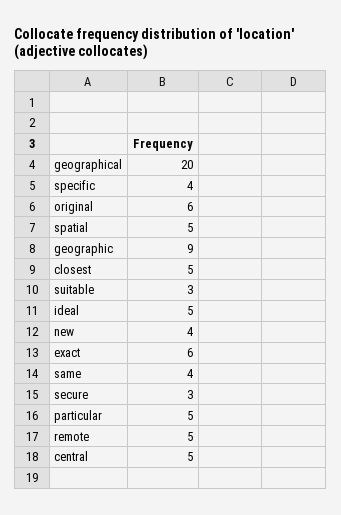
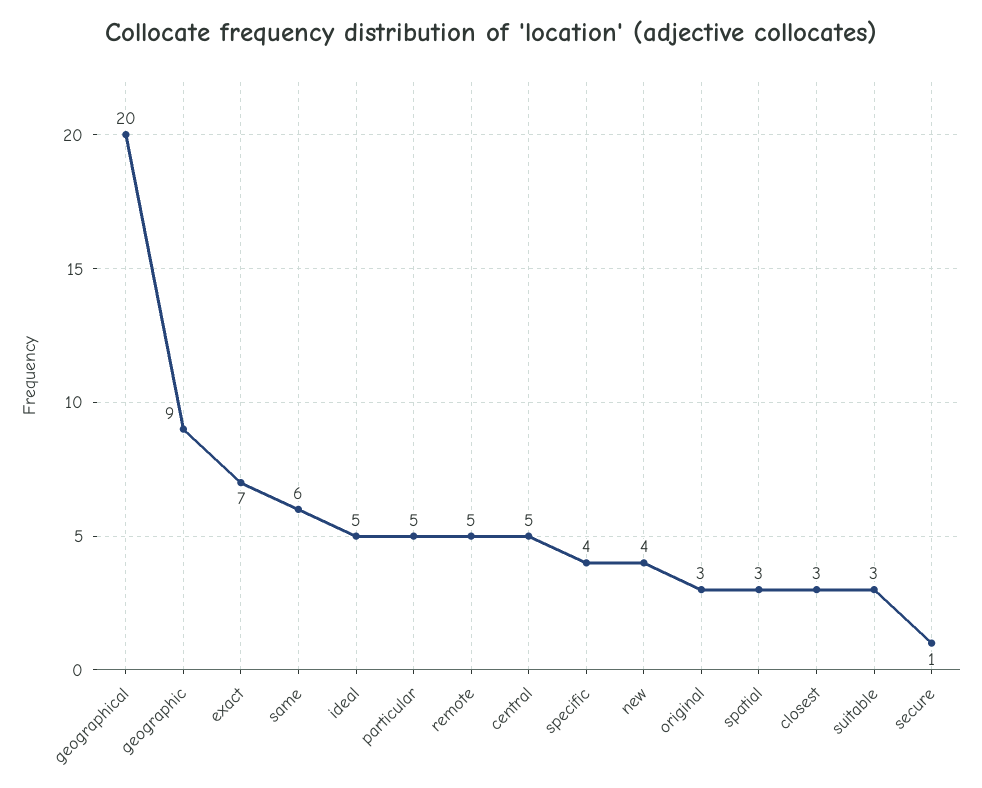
original: 6 -> 3
spatial: 5 -> 3
closest: 5 -> 3
exact: 6 -> 7
same: 4 -> 6
secure: 3 -> 1

